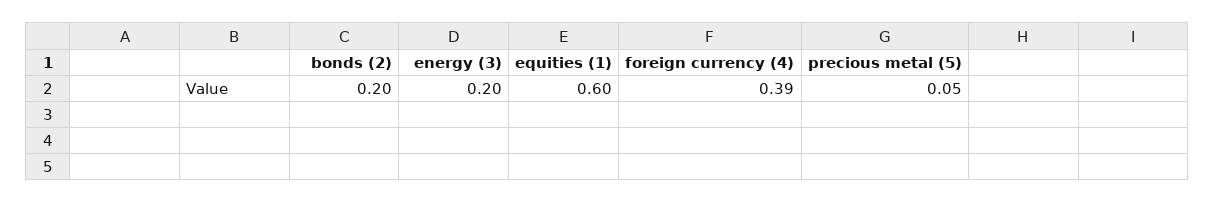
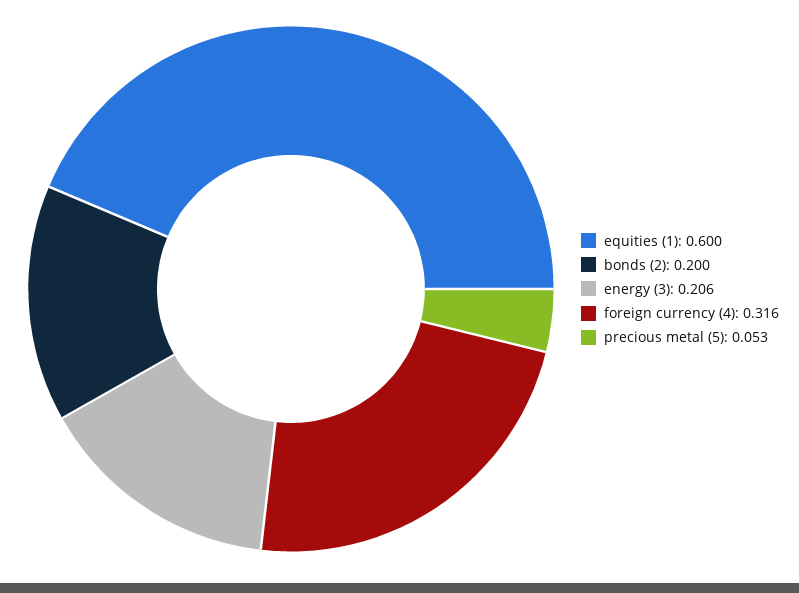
energy (3): 0.2 -> 0.206
foreign currency (4): 0.39 -> 0.316
precious metal (5): 0.05 -> 0.053

